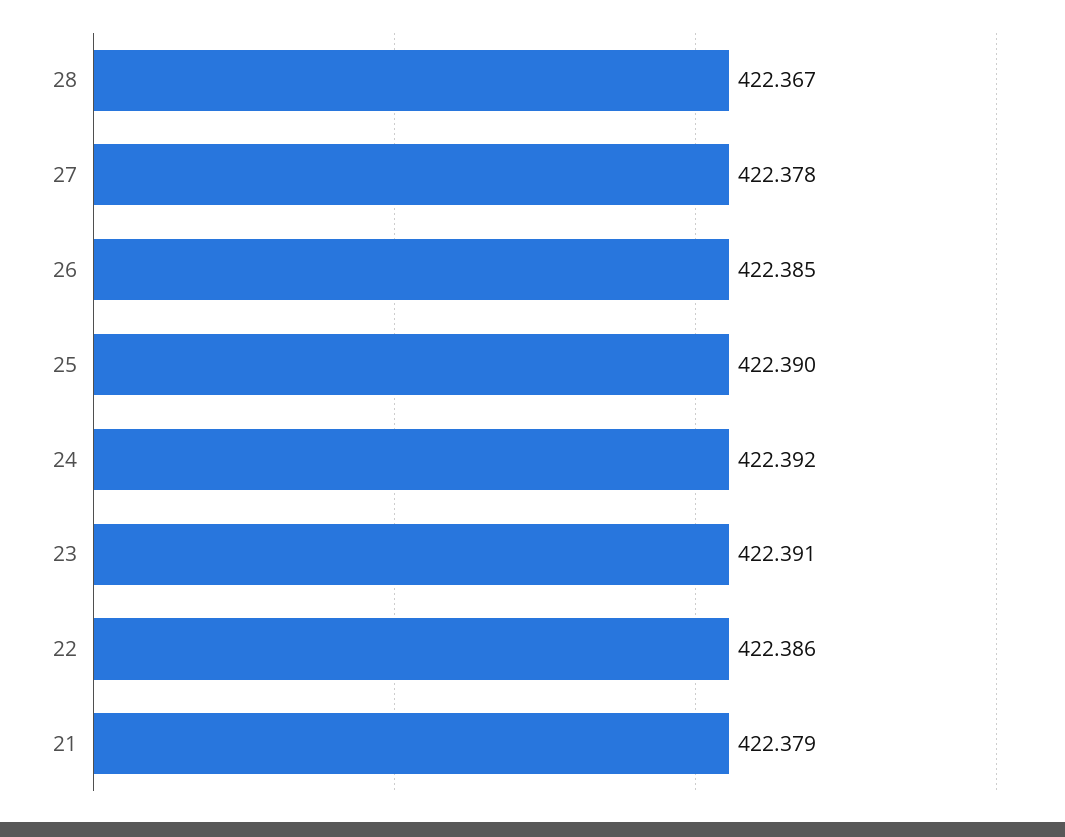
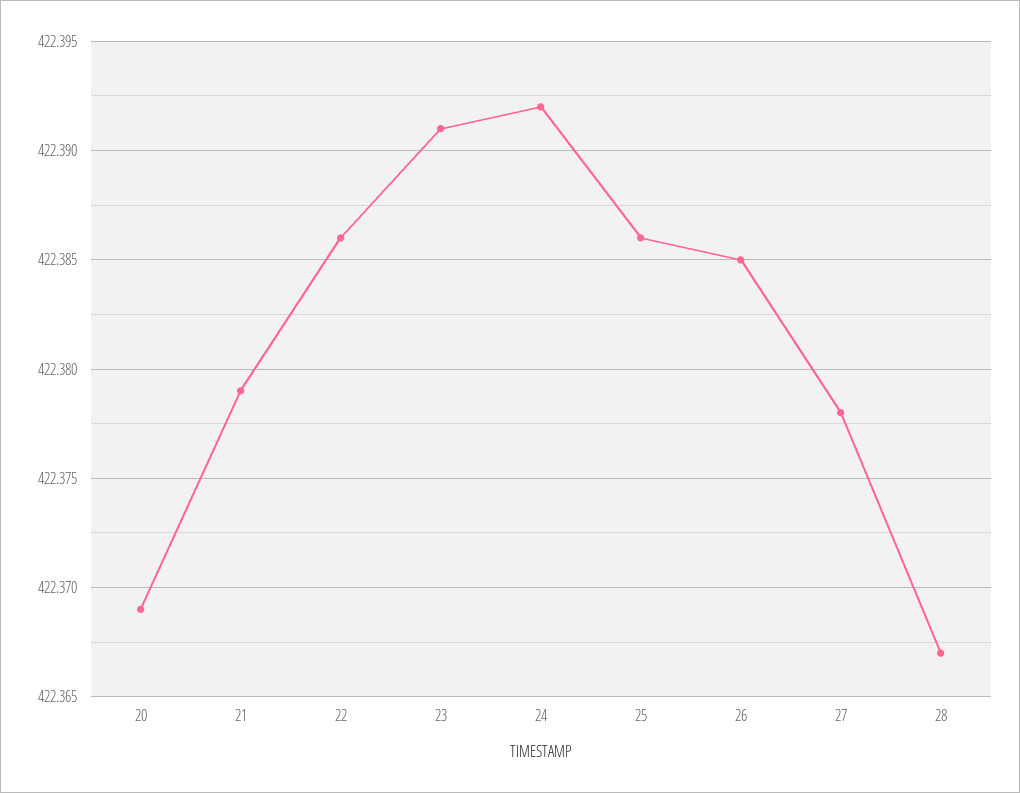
25: 422.39 -> 422.386
20: none -> 422.369

